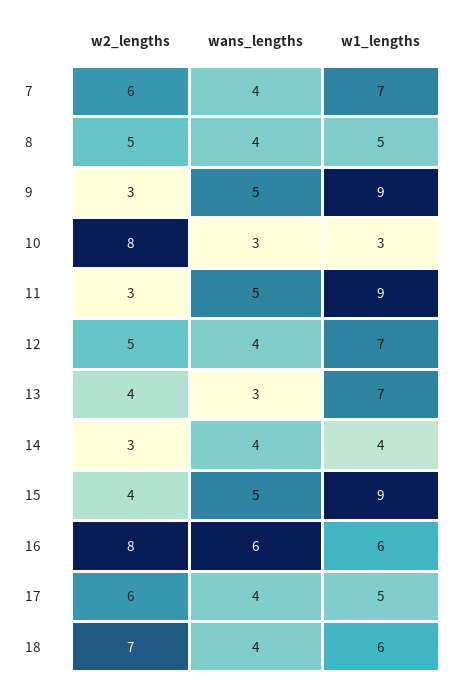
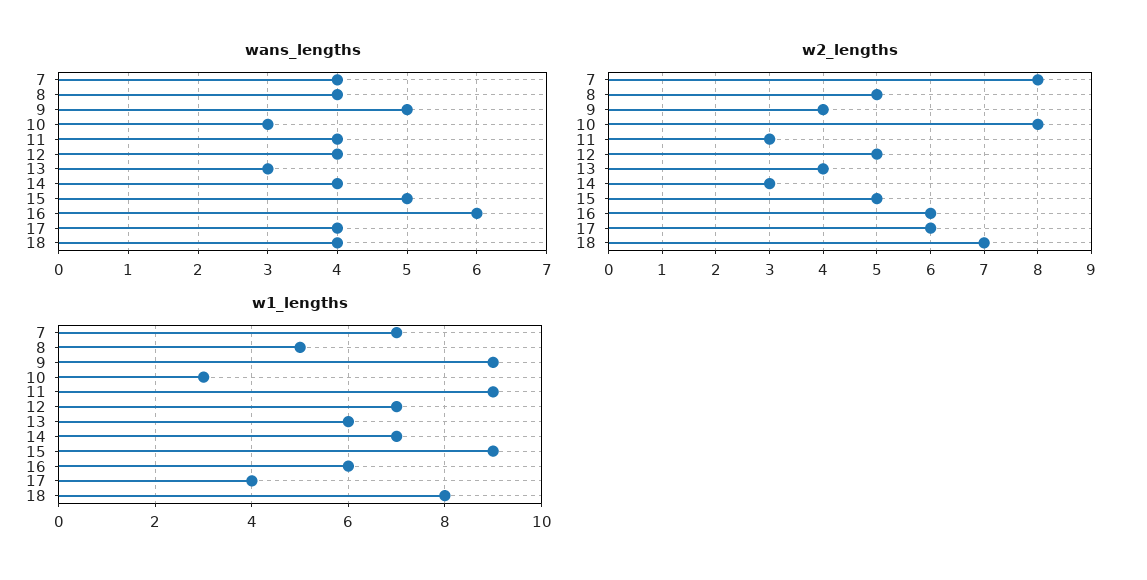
w2_lengths, 7: 6 -> 8
w2_lengths, 9: 3 -> 4
wans_lengths, 11: 5 -> 4
w1_lengths, 13: 7 -> 6
w1_lengths, 14: 4 -> 7
w2_lengths, 15: 4 -> 5
w2_lengths, 16: 8 -> 6
w1_lengths, 17: 5 -> 4
w1_lengths, 18: 6 -> 8

